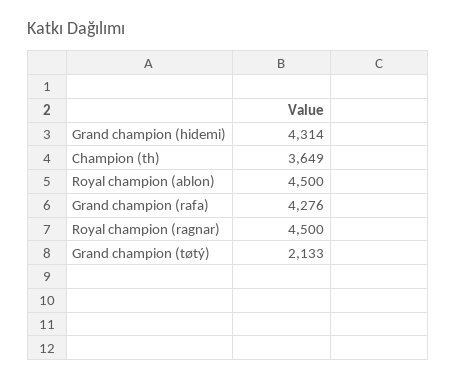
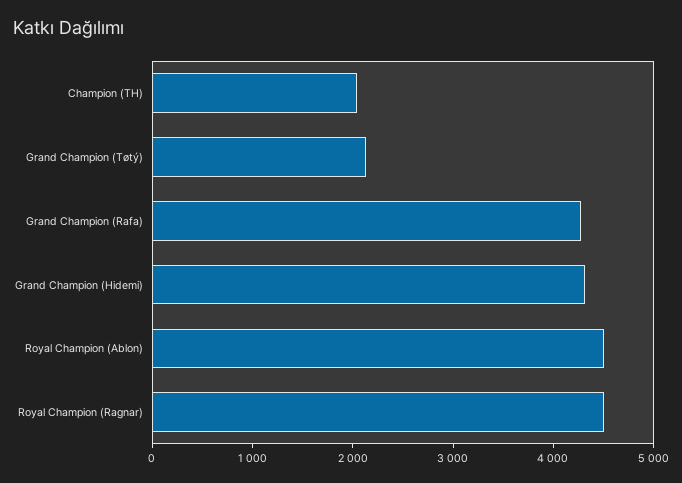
Champion (th): 3649 -> 2000

